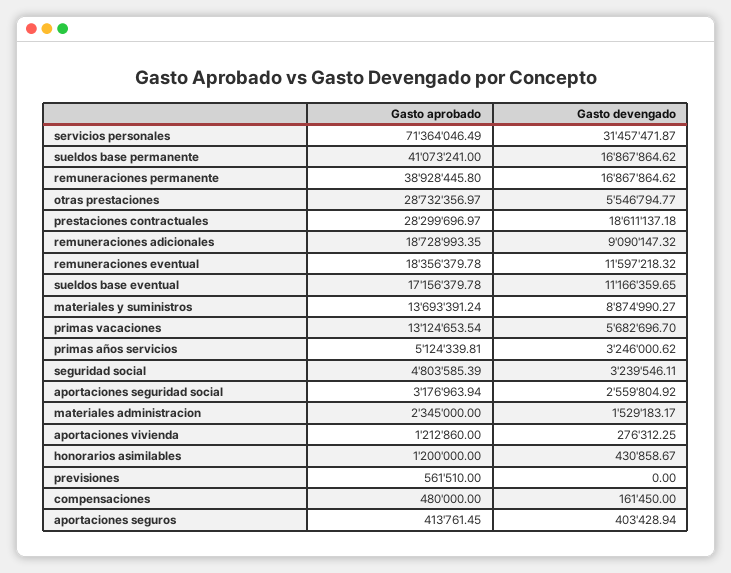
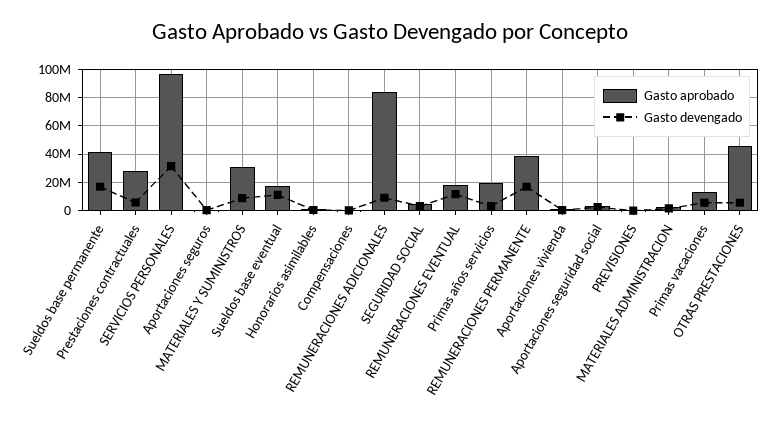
Gasto aprobado, servicios personales: 71364046.49 -> 95000000
Gasto aprobado, otras prestaciones: 28732356.97 -> 45000000
Gasto devengado, prestaciones contractuales: 18611137.18 -> 5000000
Gasto aprobado, remuneraciones adicionales: 18728993.35 -> 85000000
Gasto aprobado, materiales y suministros: 13693391.24 -> 30000000
Gasto aprobado, primas años servicios: 5124339.81 -> 20000000

